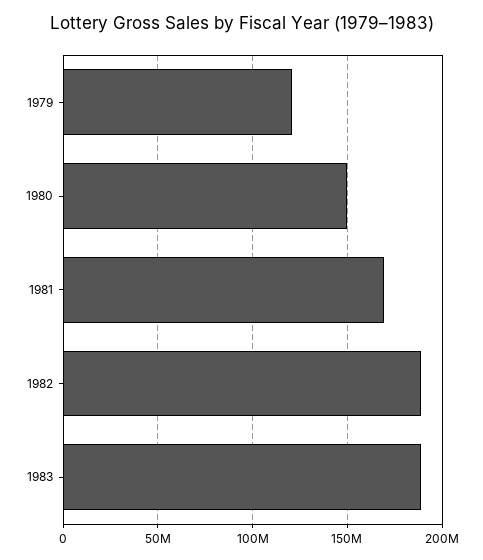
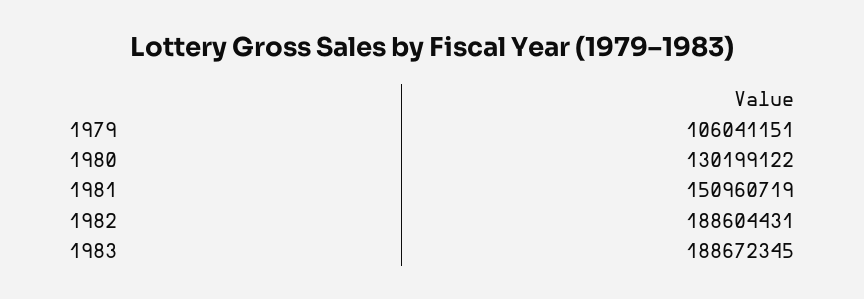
1979: 120000000 -> 106041151
1980: 150000000 -> 130199122
1981: 170000000 -> 150960719

